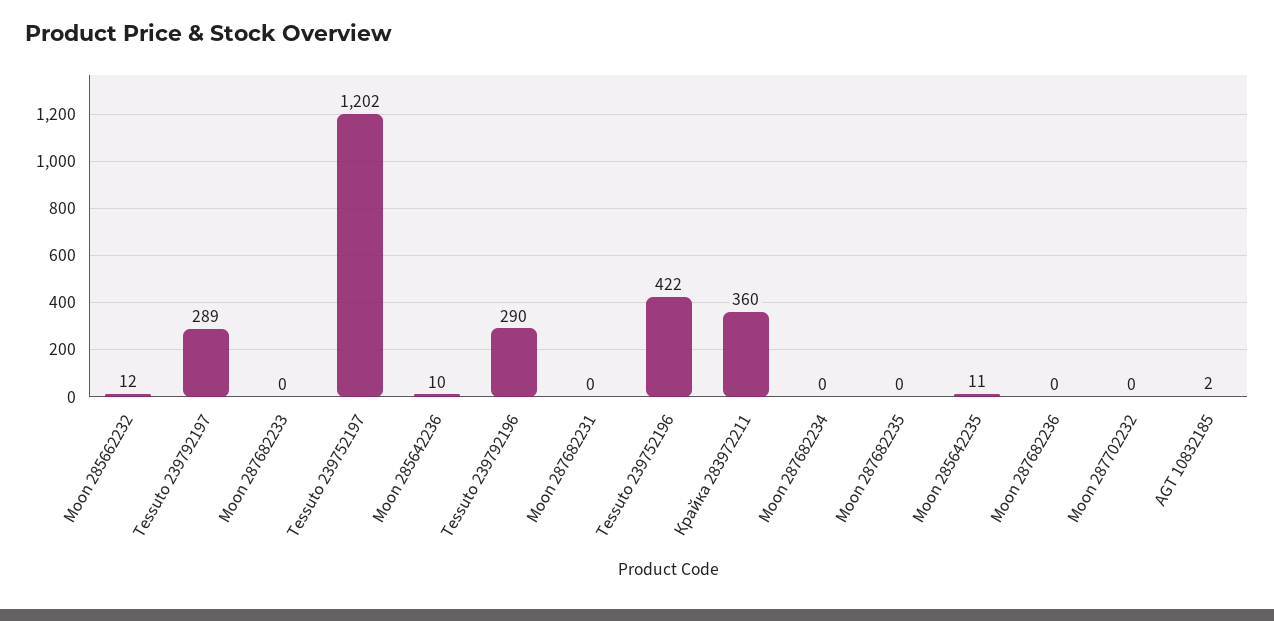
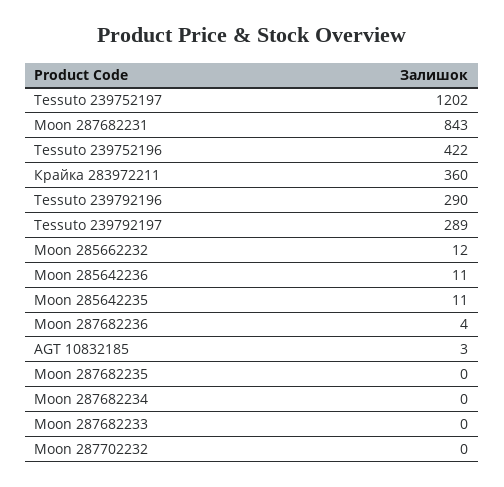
Moon 285642236: 10 -> 11
Moon 287682231: 0 -> 843
Moon 287682236: 0 -> 4
AGT 10832185: 2 -> 3

